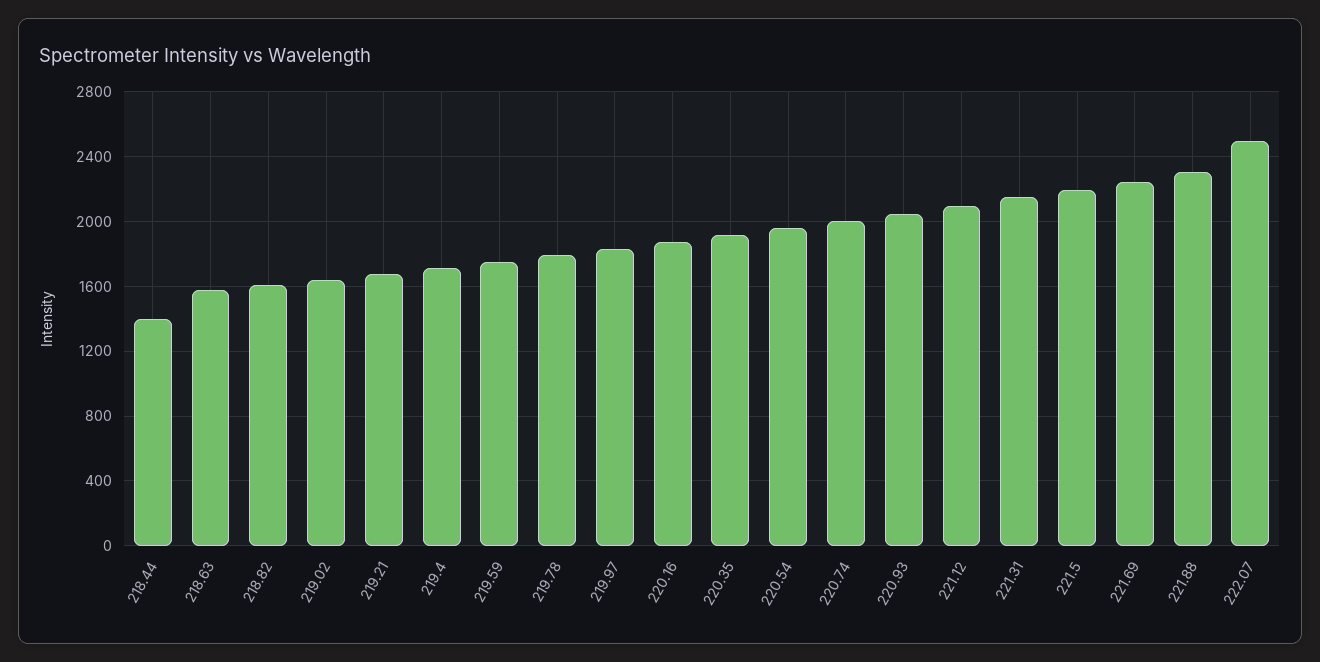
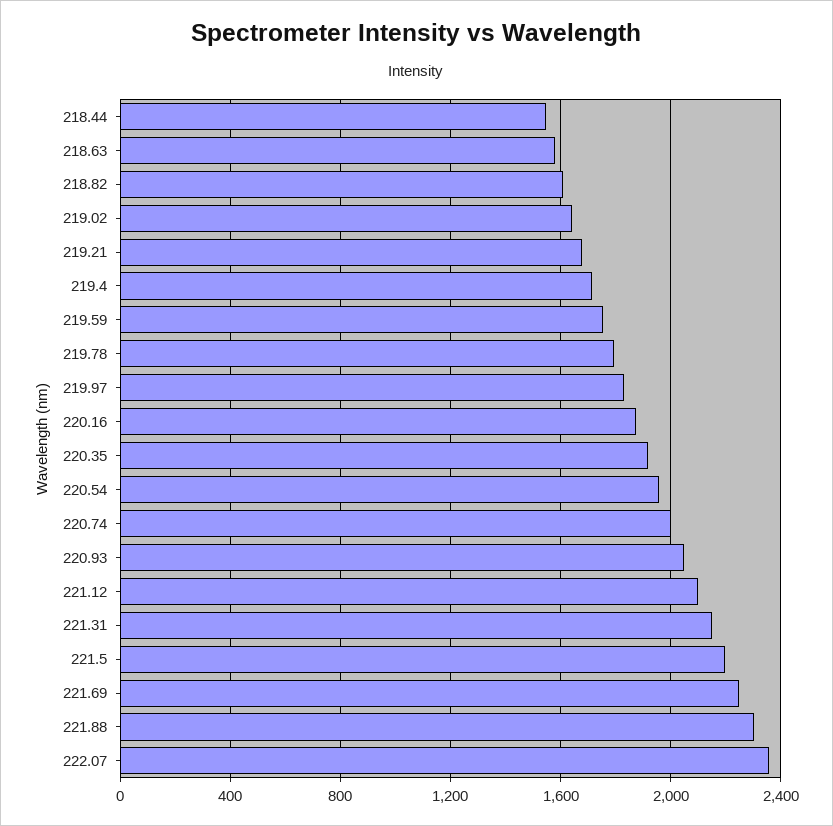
218.44: 1400 -> 1550
222.07: 2500 -> 2350

